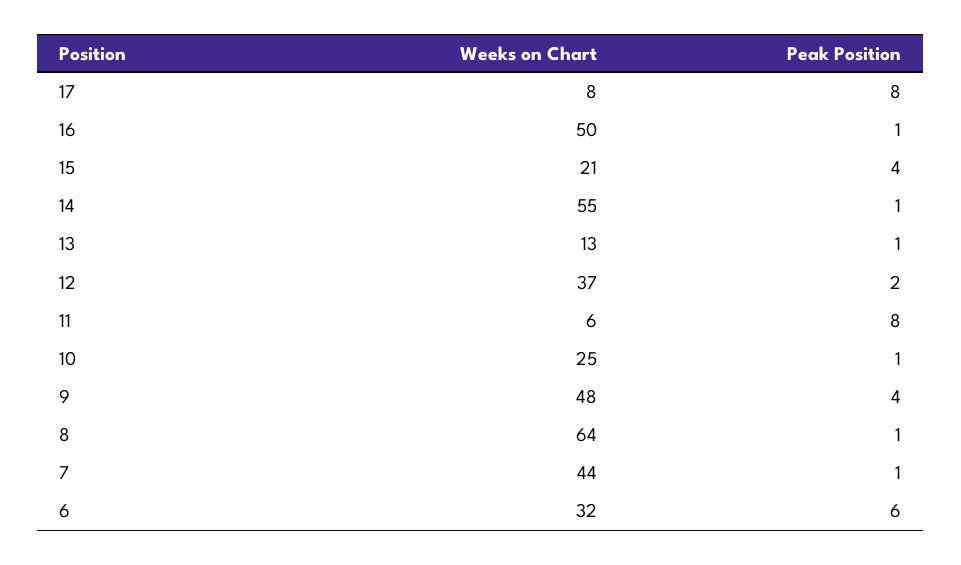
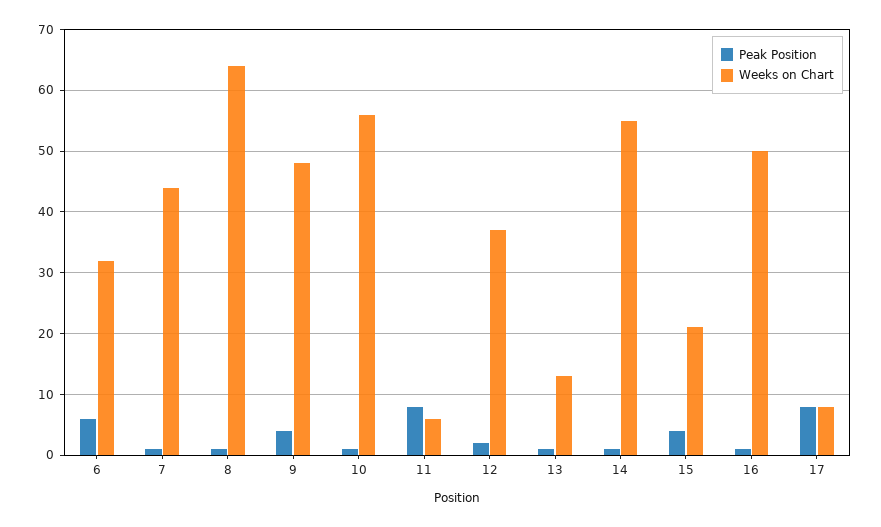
Weeks on Chart, 10: 25 -> 56

